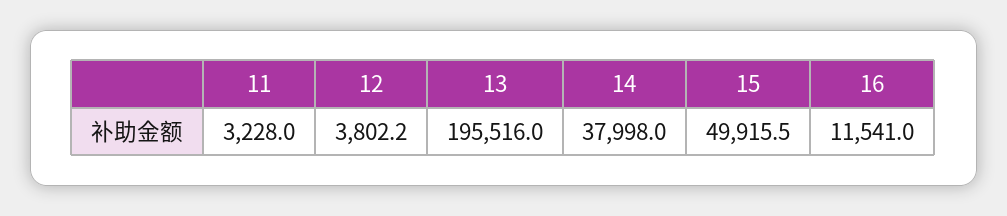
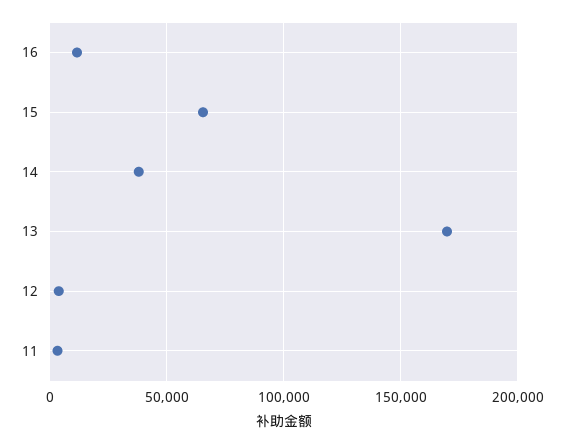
13: 195516 -> 170000
15: 49915.5 -> 65000

